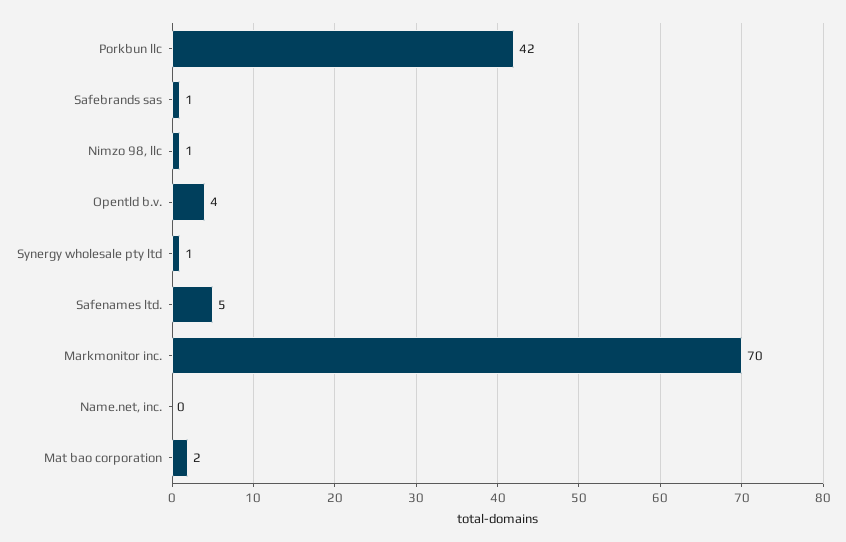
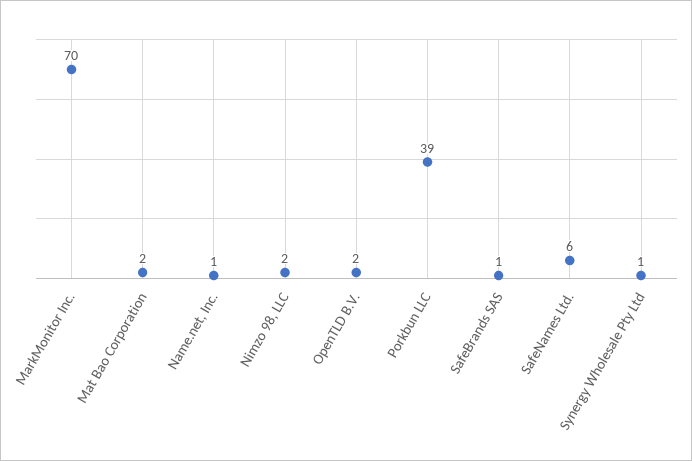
Porkbun llc: 42 -> 39
Nimzo 98, llc: 1 -> 2
Opentld b.v.: 4 -> 2
Safenames ltd.: 5 -> 6
Name.net, inc.: 0 -> 1

